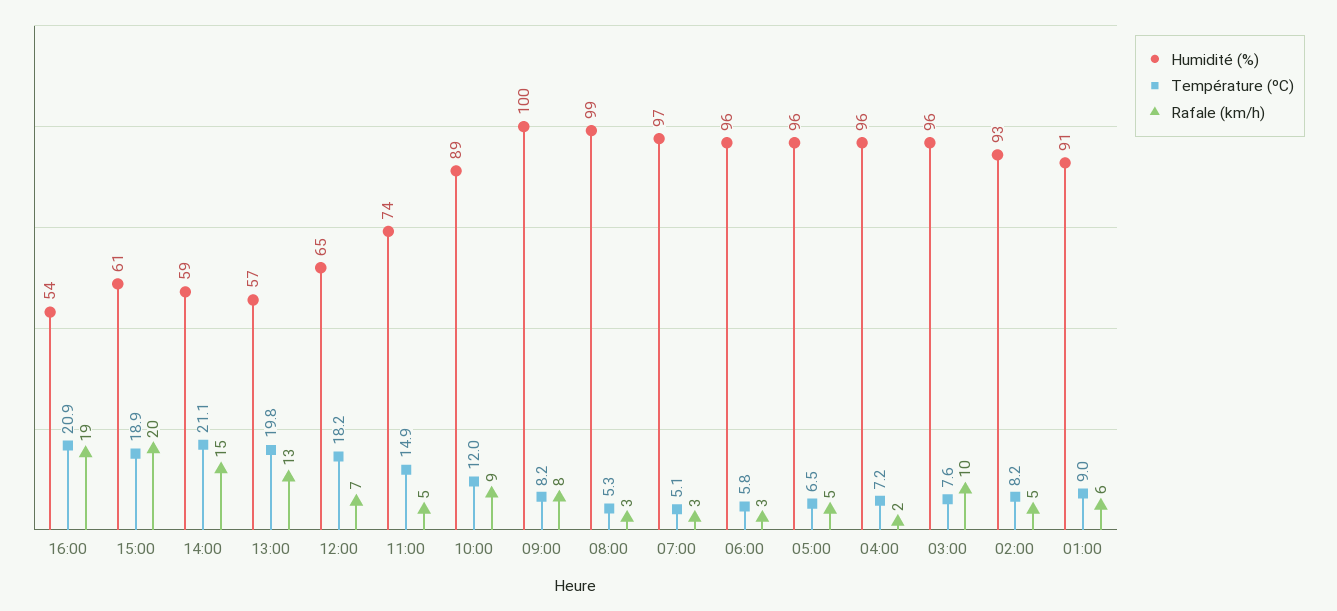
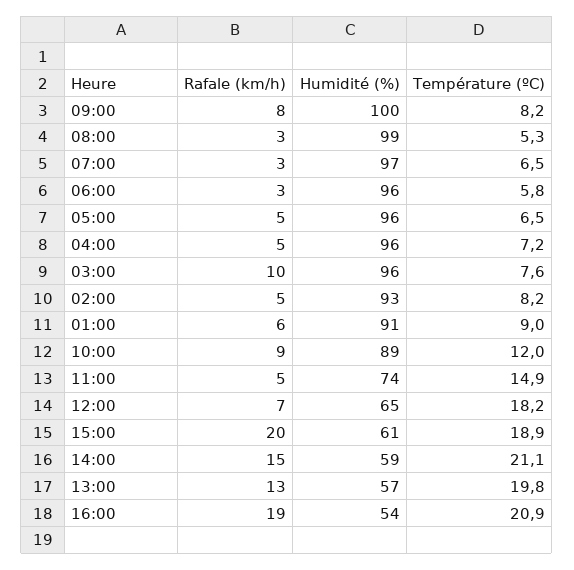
Température (ºC), 07:00: 5.1 -> 6.5
Rafale (km/h), 04:00: 2 -> 5

